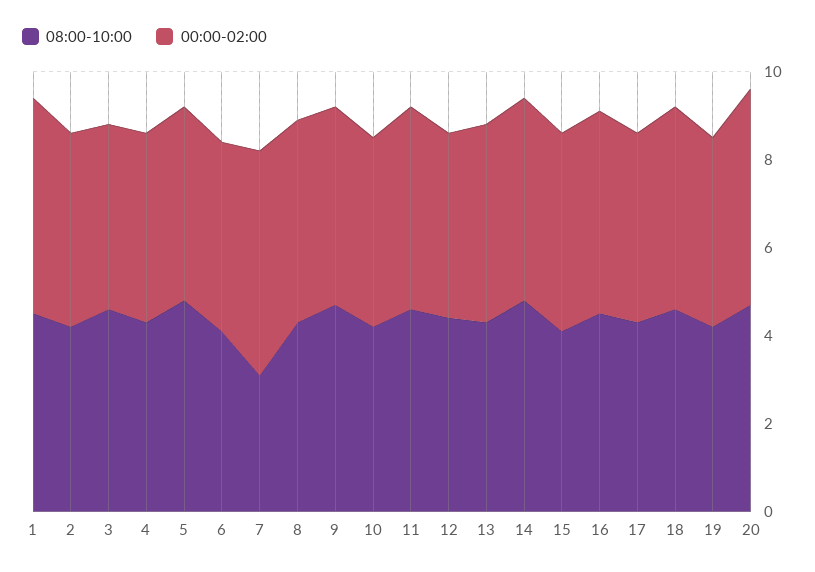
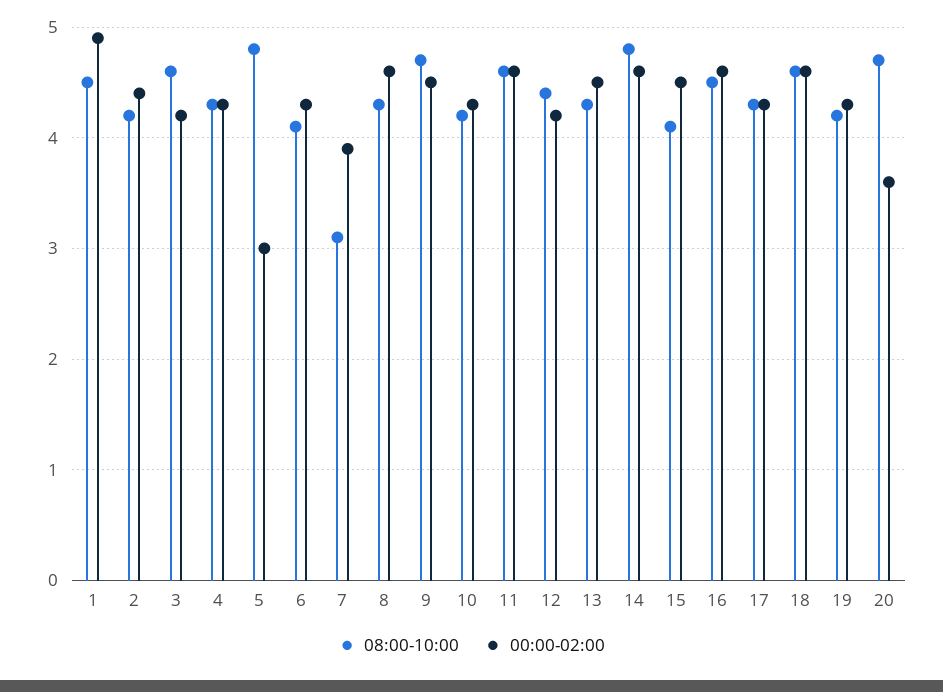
00:00-02:00, 5: 4.5 -> 3
00:00-02:00, 7: 5 -> 3.9
00:00-02:00, 20: 5 -> 3.6

